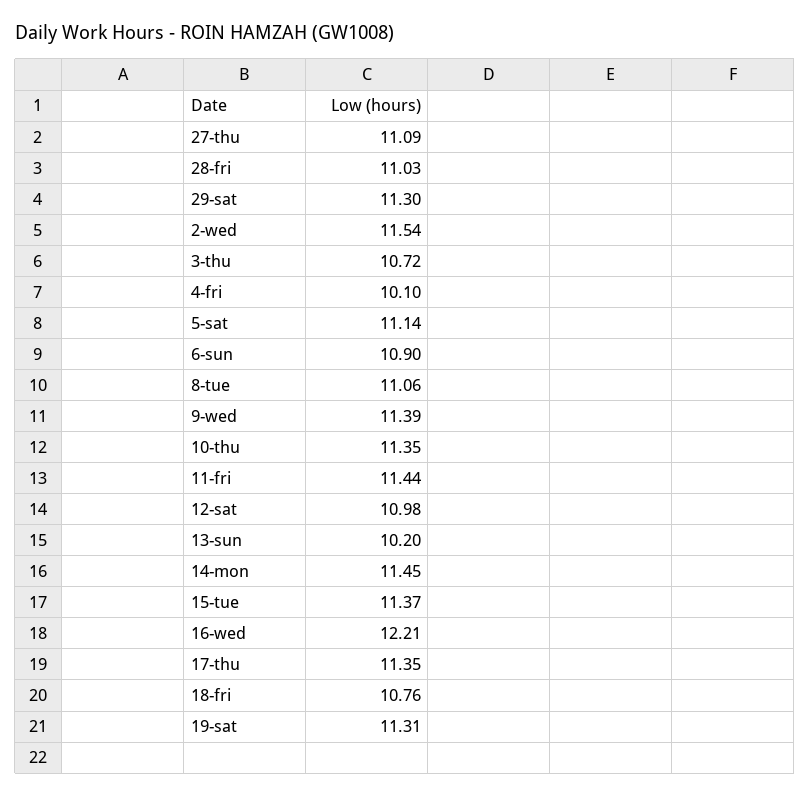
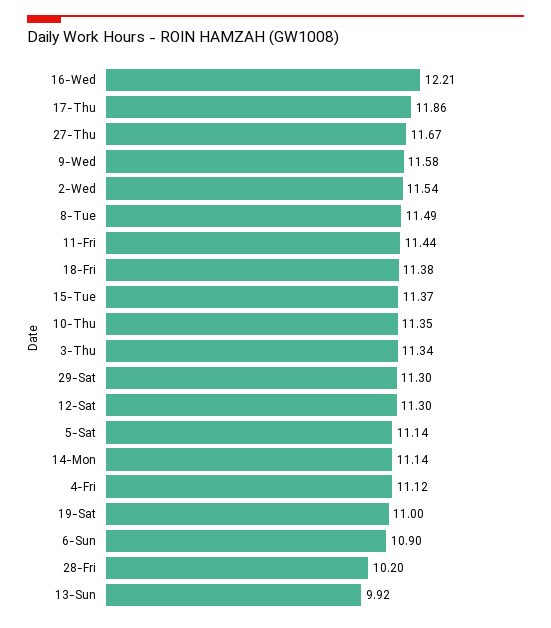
27-thu: 11.09 -> 11.67
28-fri: 11.03 -> 10.2
3-thu: 10.72 -> 11.34
4-fri: 10.1 -> 11.12
8-tue: 11.06 -> 11.49
9-wed: 11.39 -> 11.58
12-sat: 10.98 -> 11.3
13-sun: 10.2 -> 9.92
14-mon: 11.45 -> 11.14
17-thu: 11.35 -> 11.86
18-fri: 10.76 -> 11.38
19-sat: 11.31 -> 11

